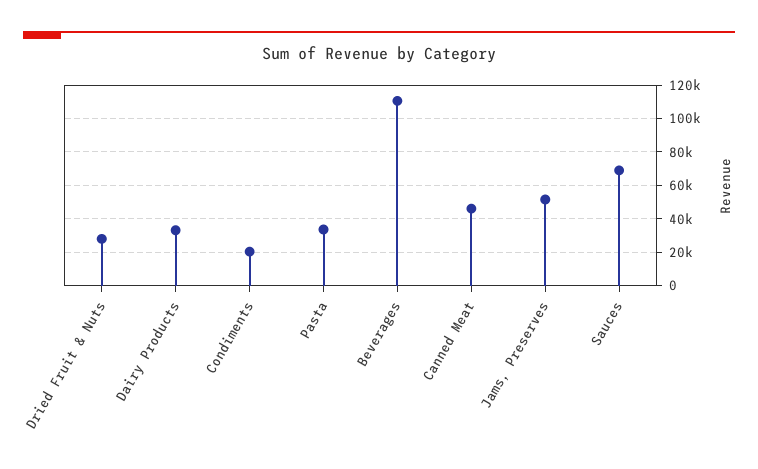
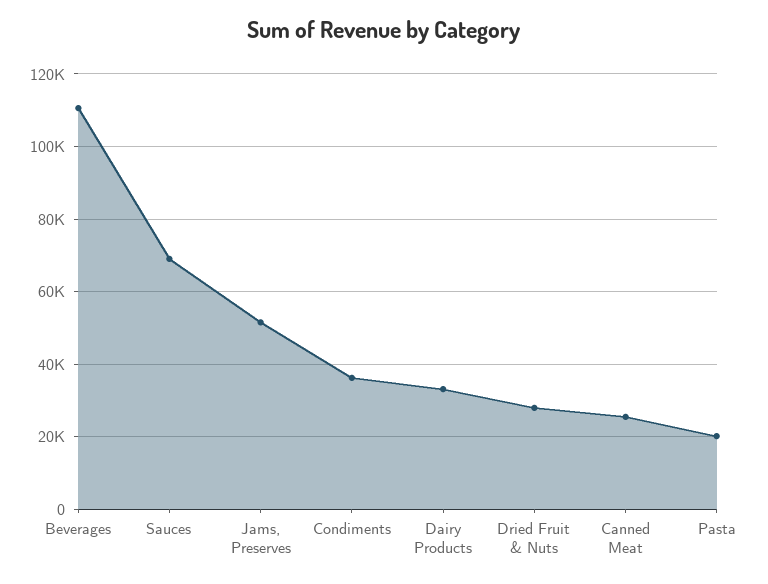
Condiments: 20000 -> 36000
Pasta: 35000 -> 20000
Canned Meat: 45000 -> 26000

